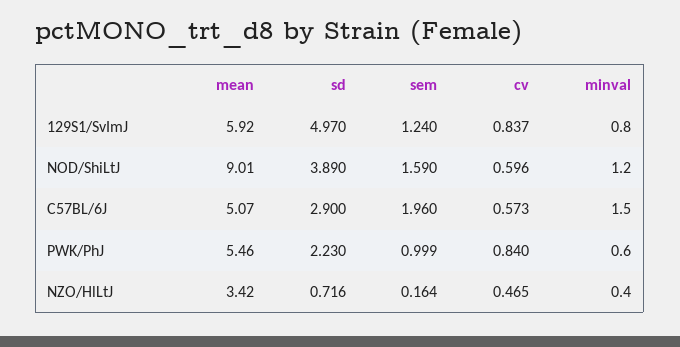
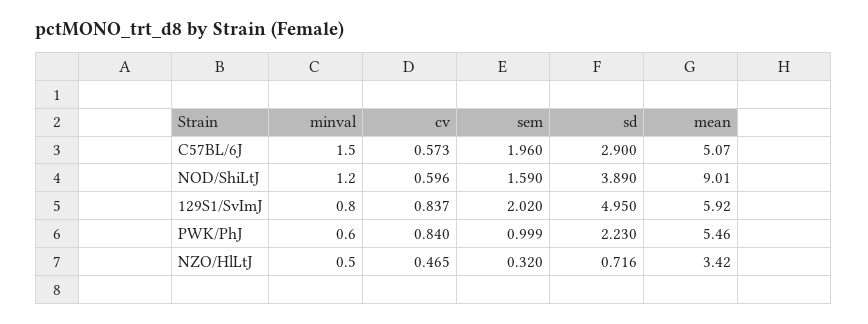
sd, 129S1/SvImJ: 4.97 -> 4.95
sem, 129S1/SvImJ: 1.24 -> 2.02
sem, NZO/HlLtJ: 0.164 -> 0.32
minval, NZO/HlLtJ: 0.4 -> 0.5

